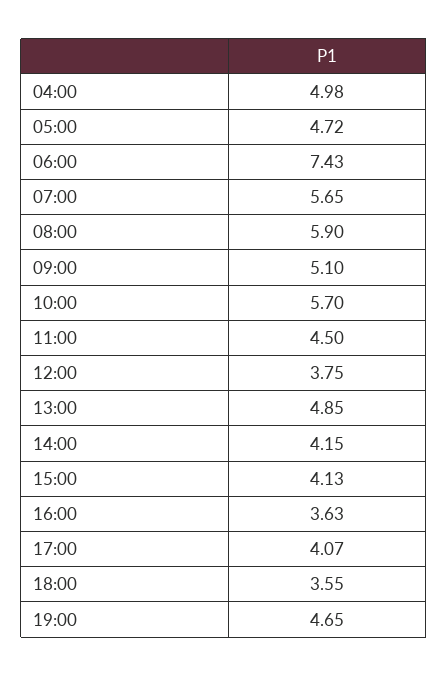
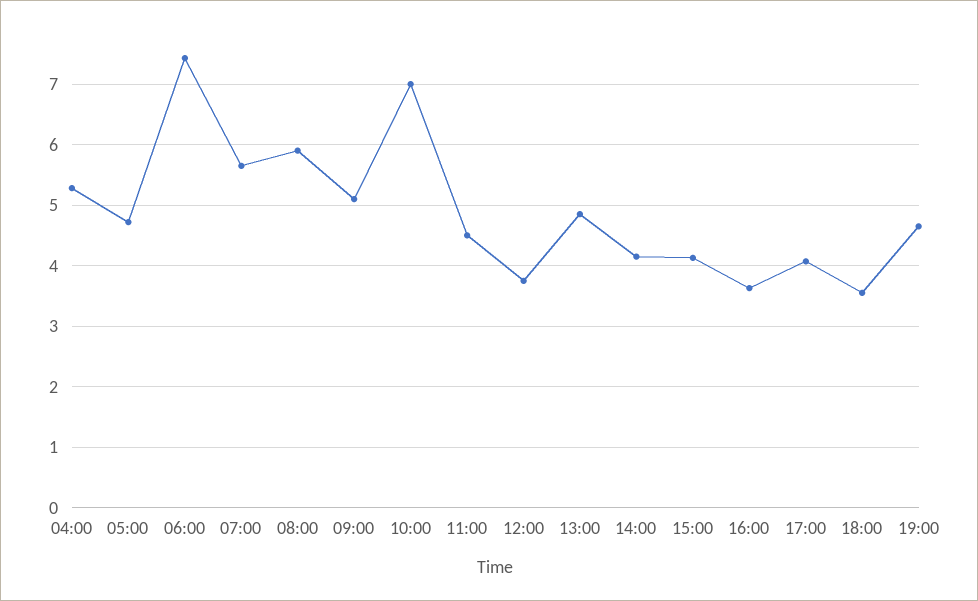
04:00: 4.98 -> 5.3
10:00: 5.7 -> 7

